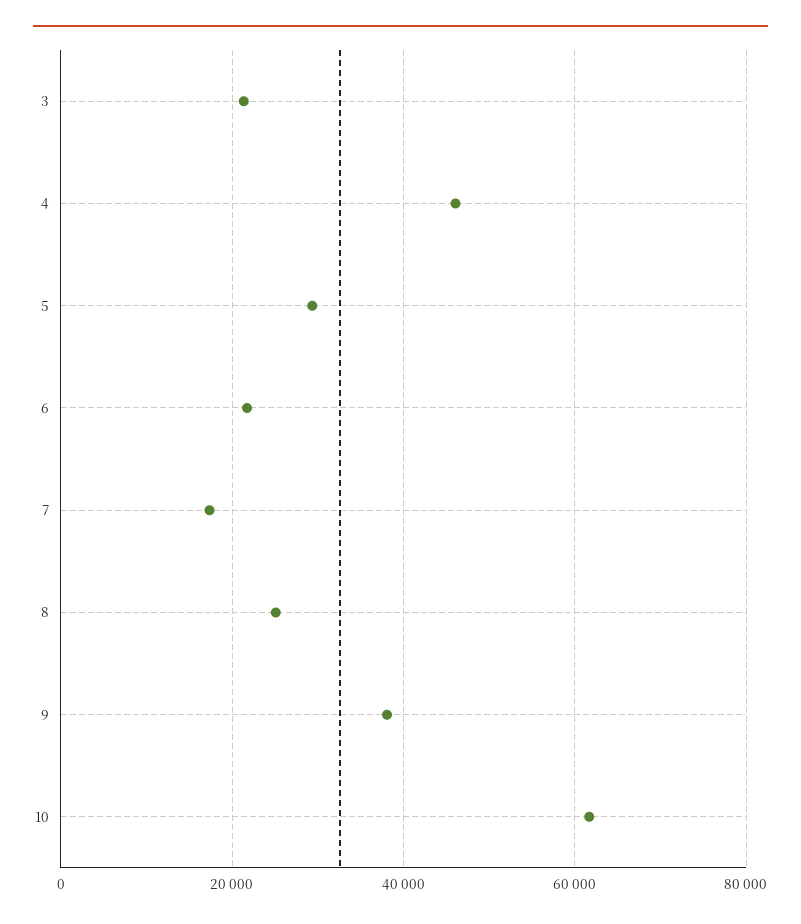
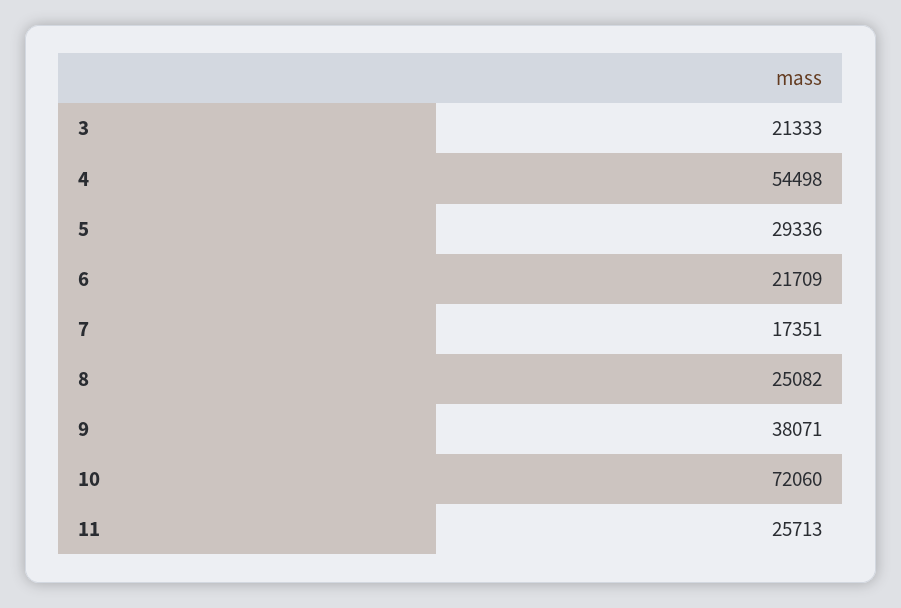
4: 46000 -> 54498
10: 62000 -> 72060
11: none -> 25713

